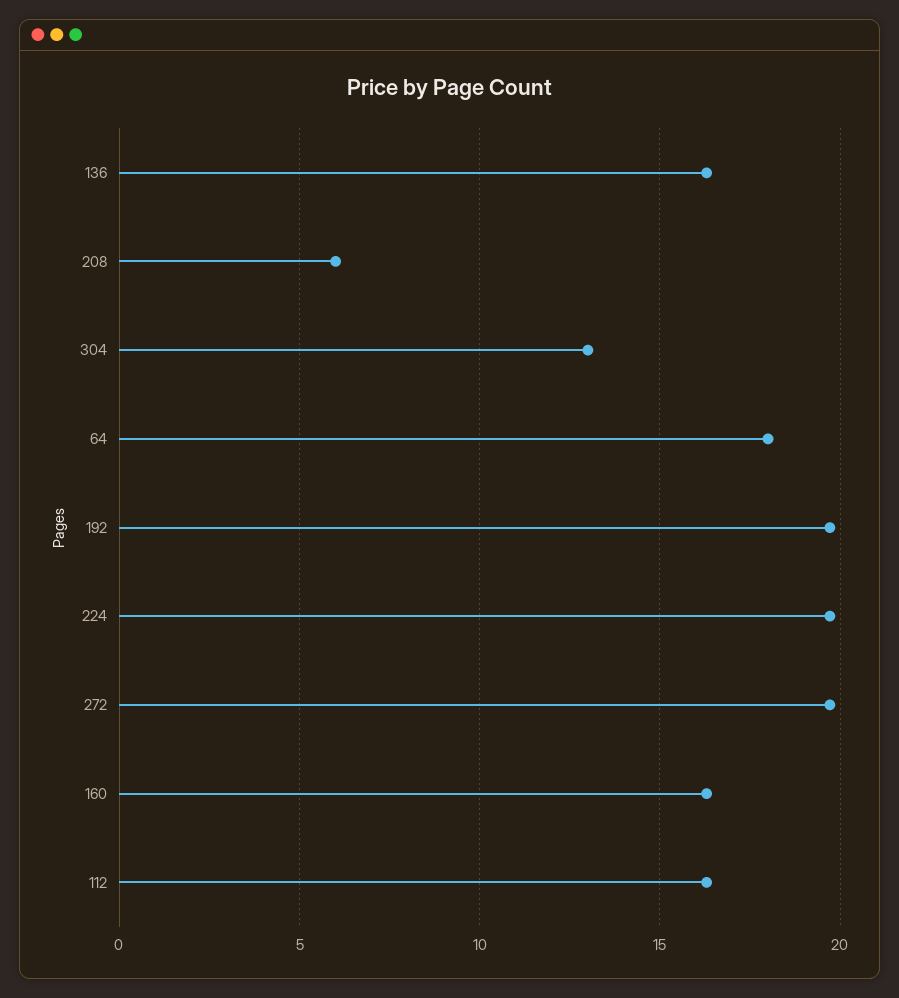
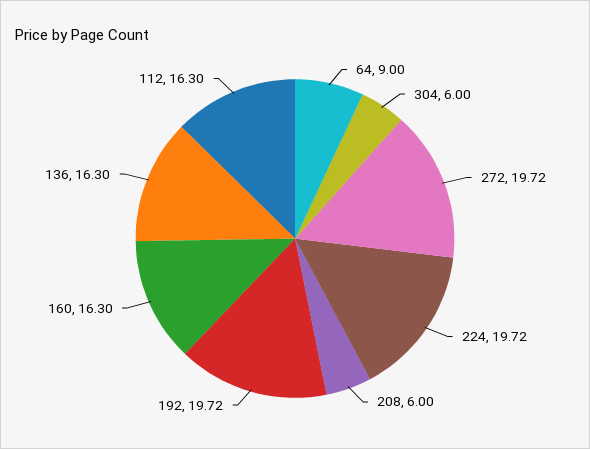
304: 13 -> 6
64: 18 -> 9

